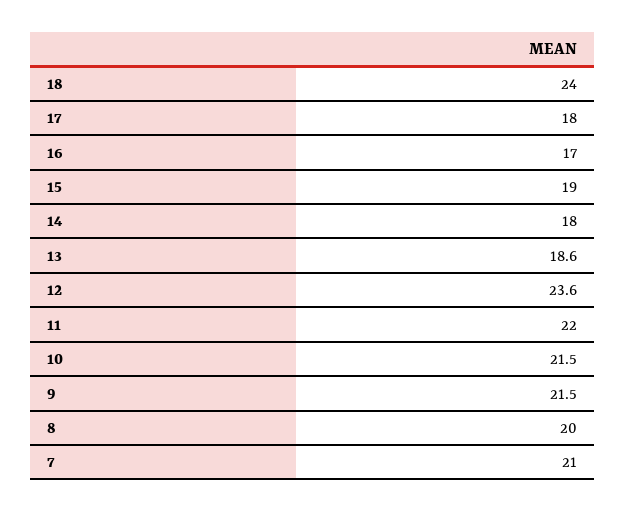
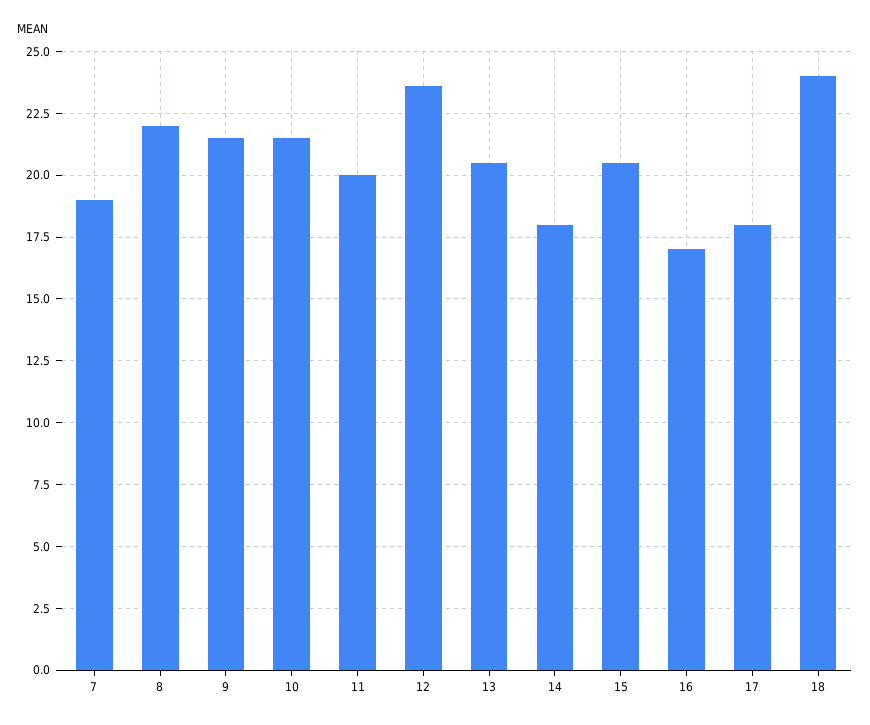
15: 19 -> 20.5
13: 18.6 -> 20.5
11: 22 -> 20
8: 20 -> 22
7: 21 -> 19

